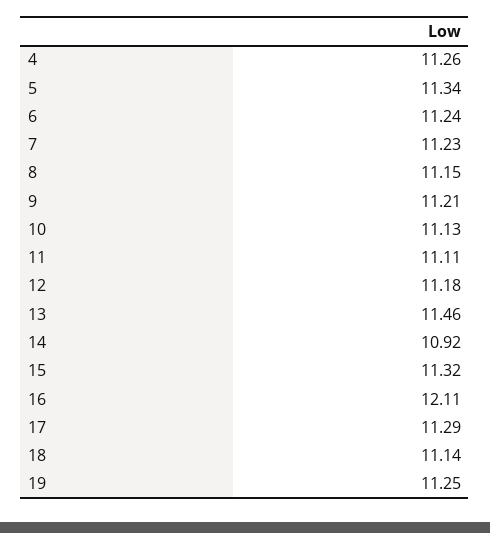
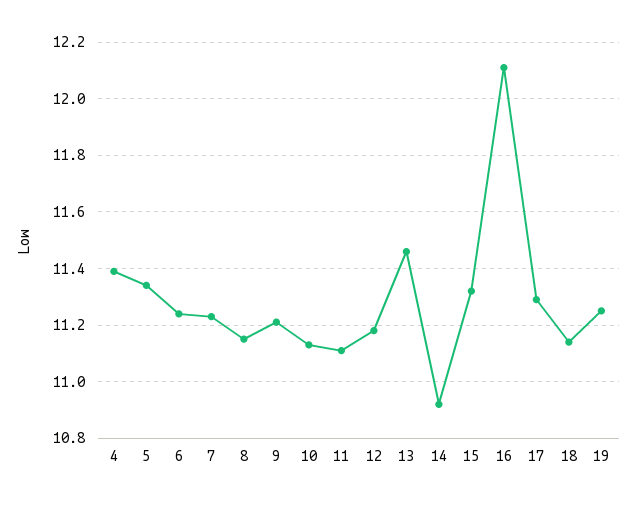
4: 11.26 -> 11.4

